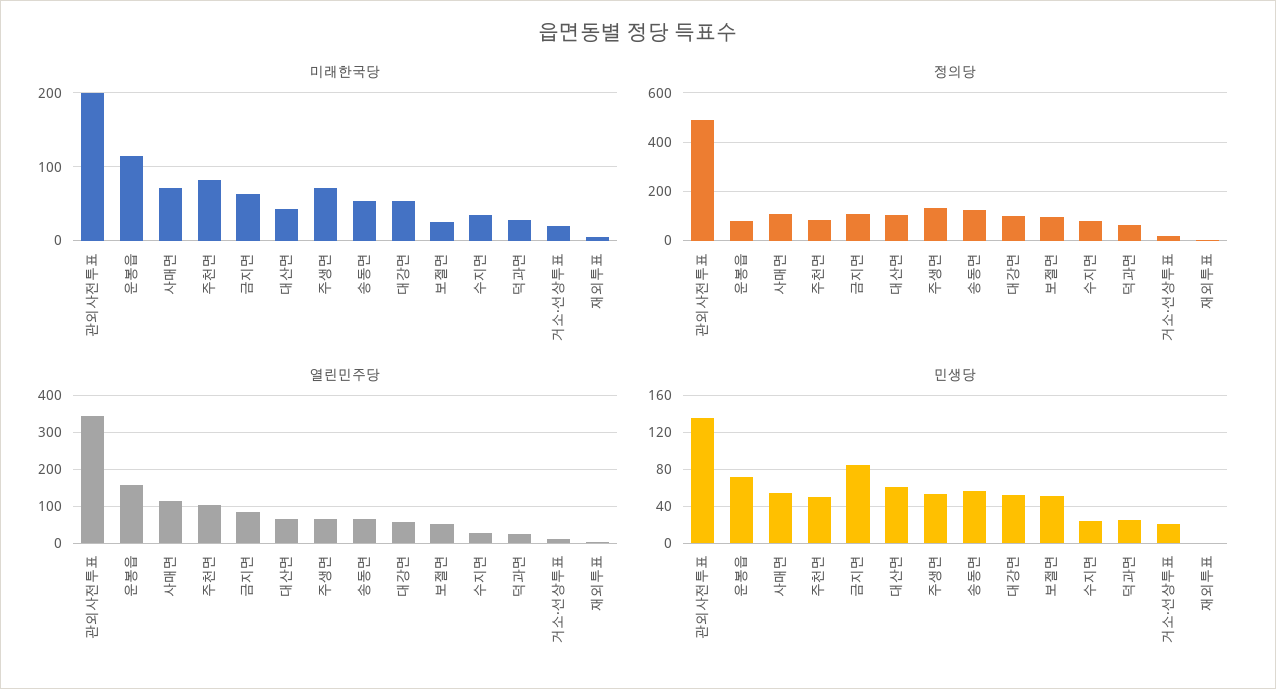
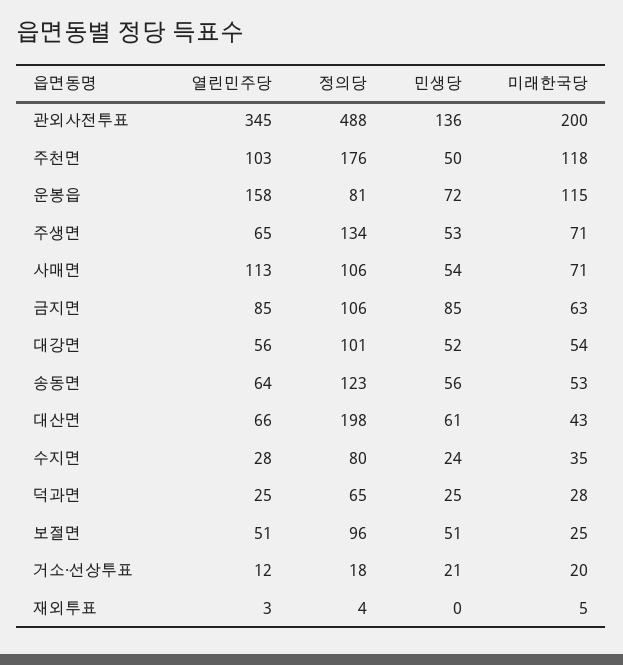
미래한국당, 주천면: 80 -> 118
정의당, 주천면: 75 -> 176
정의당, 대산면: 100 -> 198

